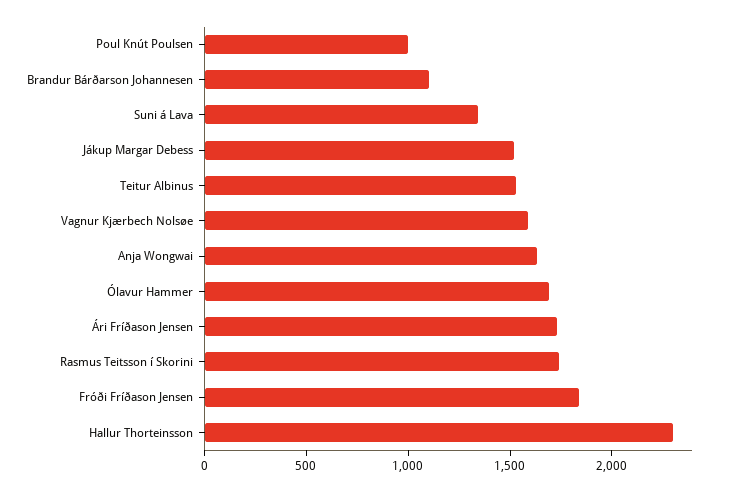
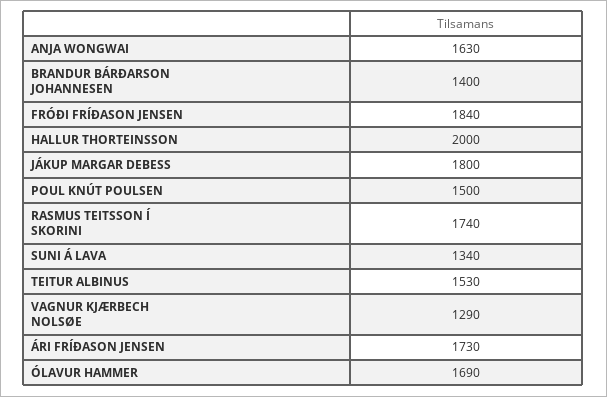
Poul Knút Poulsen: 1000 -> 1500
Brandur Bárðarson Johannesen: 1100 -> 1400
Jákup Margar Debess: 1500 -> 1800
Vagnur Kjærbech Nolsøe: 1600 -> 1290
Hallur Thorteinsson: 2300 -> 2000

